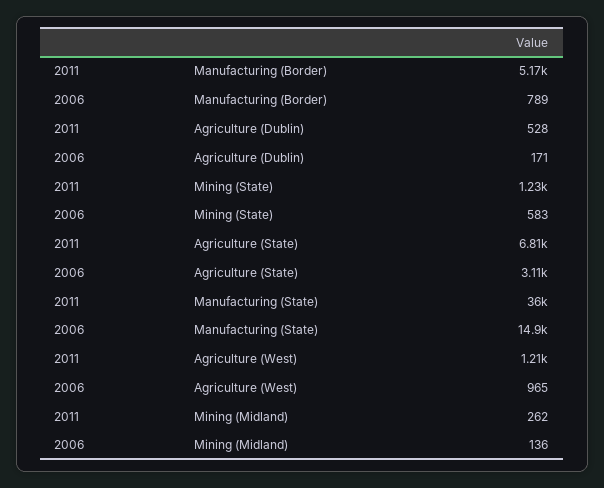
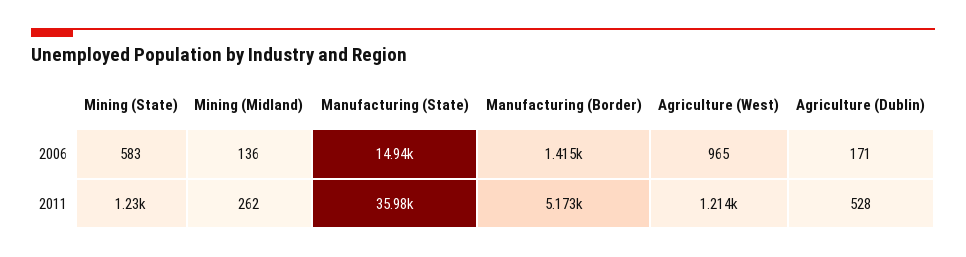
2006, Manufacturing (Border): 789 -> 1415
2011, Agriculture (State): 6810 -> none
2006, Agriculture (State): 3110 -> none

